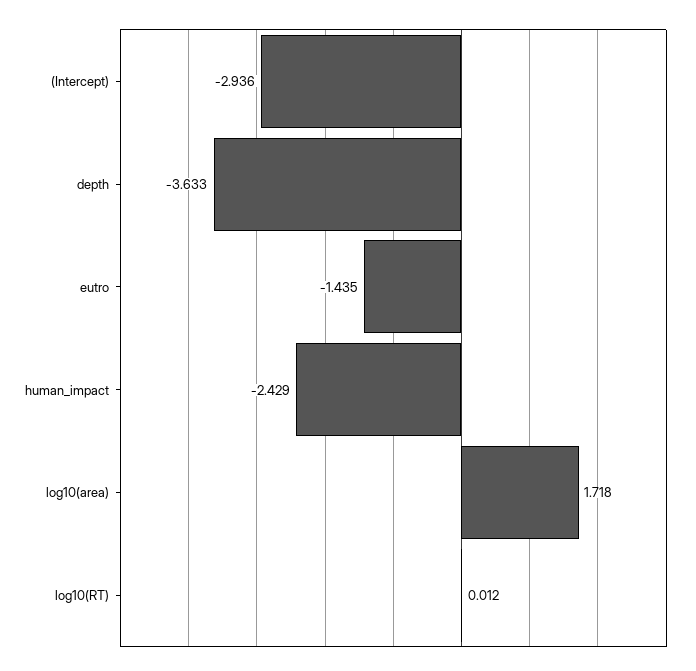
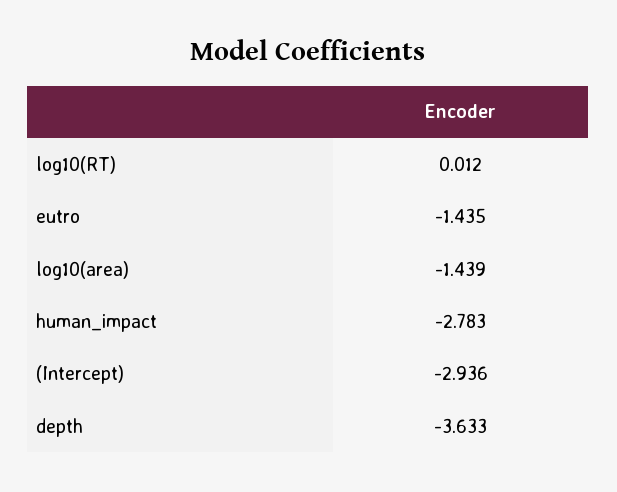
human_impact: -2.429 -> -2.783
log10(area): 1.718 -> -1.439

